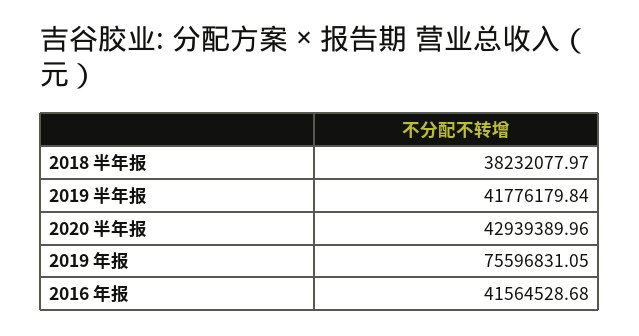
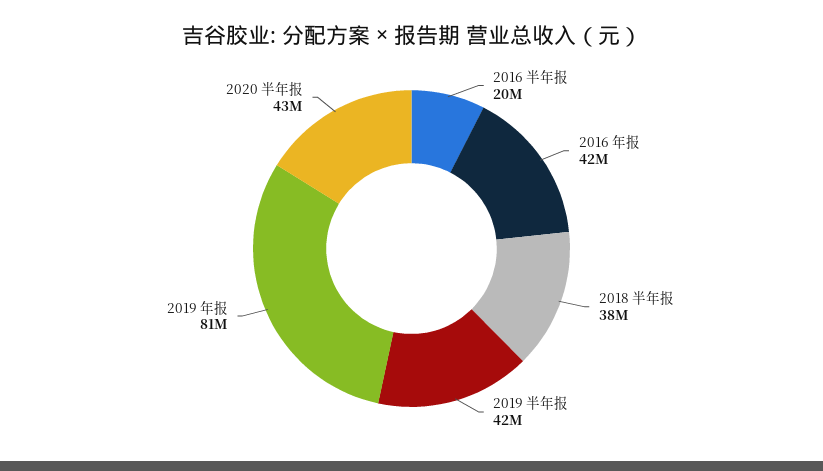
2019 年报: 75596831.05 -> 81000000
2016 半年报: none -> 20000000

